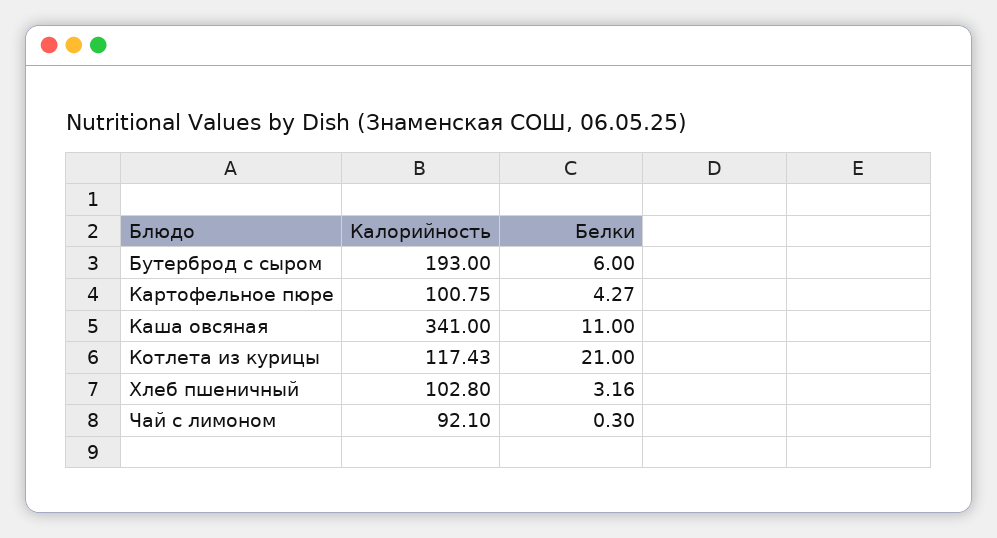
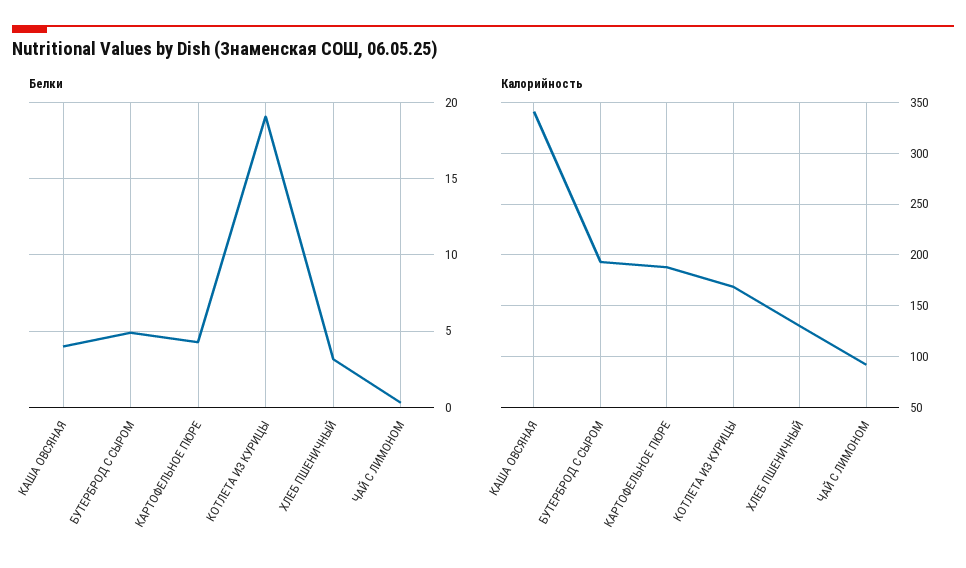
Белки, Бутерброд с сыром: 6 -> 5
Калорийность, Картофельное пюре: 100.75 -> 190
Белки, Каша овсяная: 11 -> 4
Калорийность, Котлета из курицы: 117.43 -> 170
Белки, Котлета из курицы: 21 -> 19
Калорийность, Хлеб пшеничный: 102.8 -> 130

